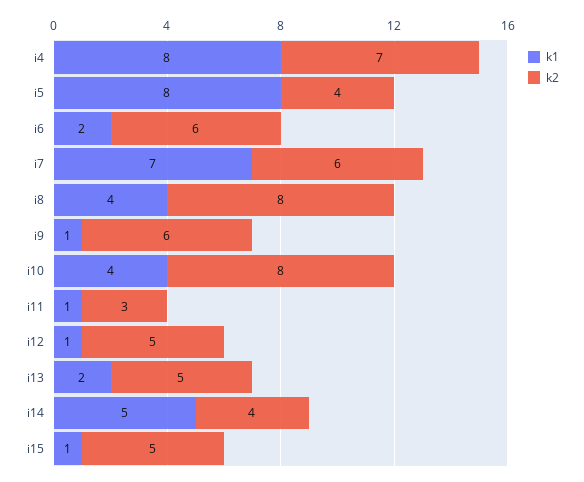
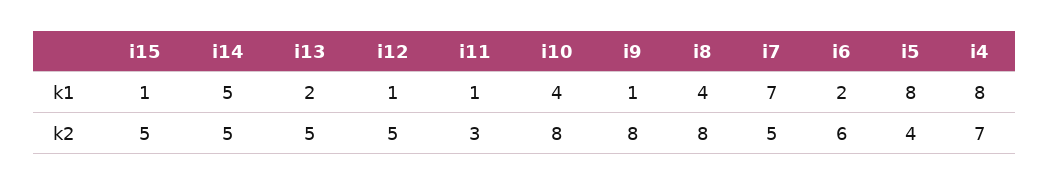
k2, i7: 6 -> 5
k2, i9: 6 -> 8
k2, i14: 4 -> 5

